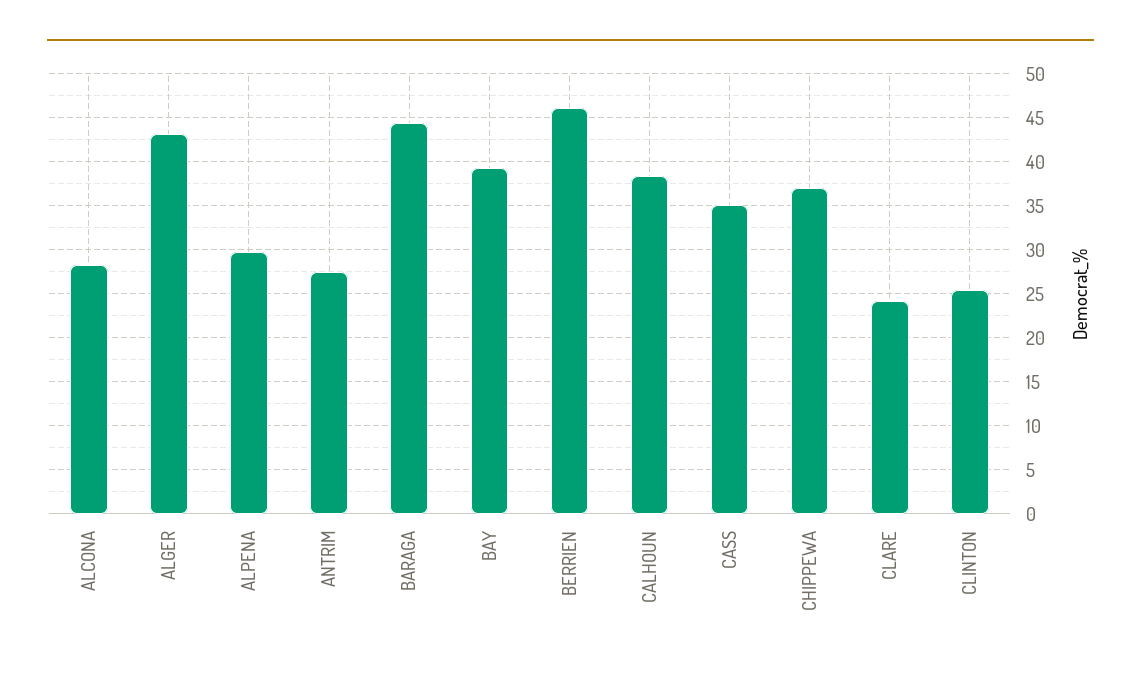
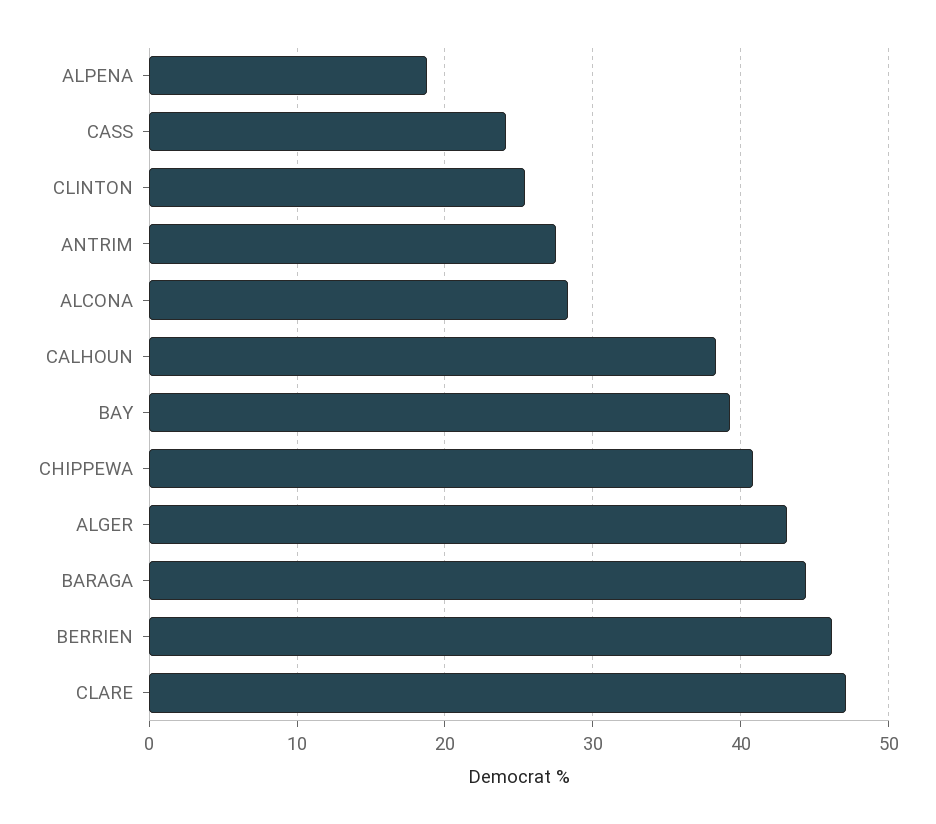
ALPENA: 30 -> 19
CASS: 35 -> 24
CHIPPEWA: 37 -> 41
CLARE: 24 -> 47

